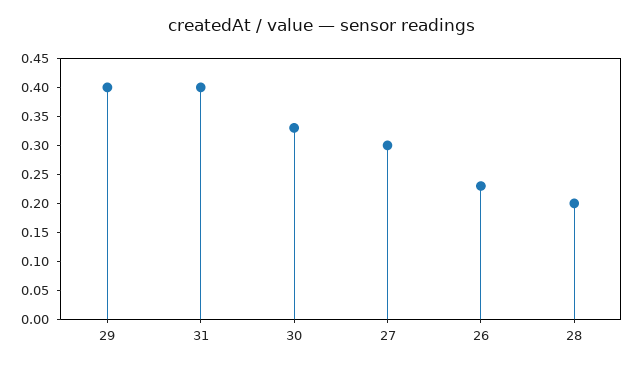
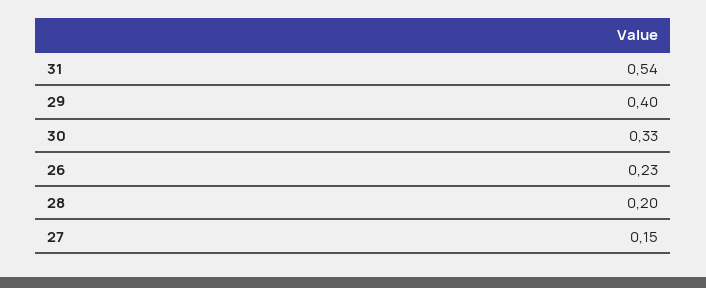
31: 0.4 -> 0.54
27: 0.3 -> 0.15

